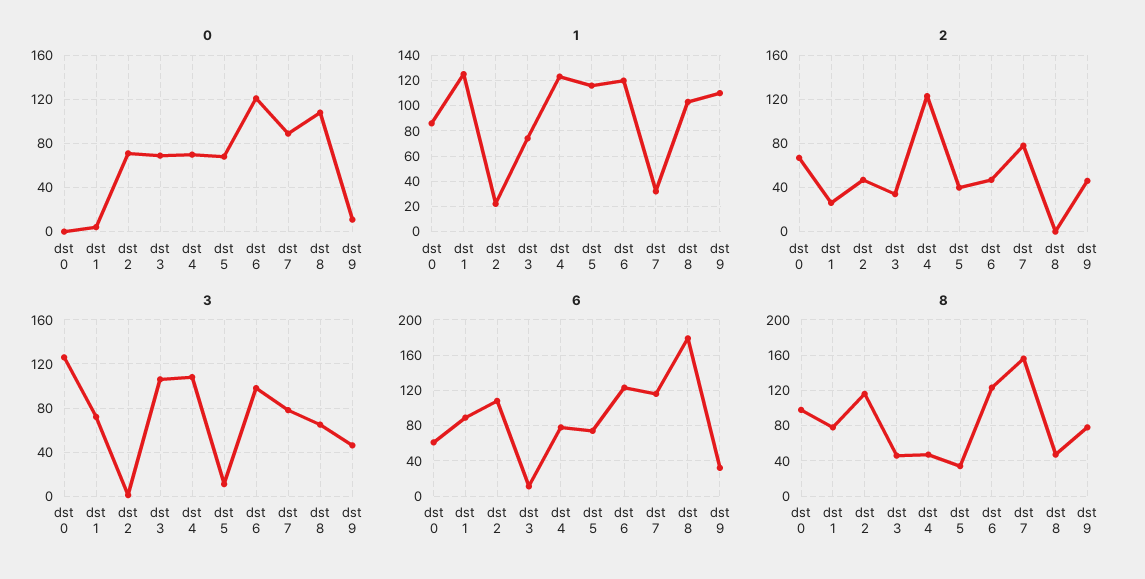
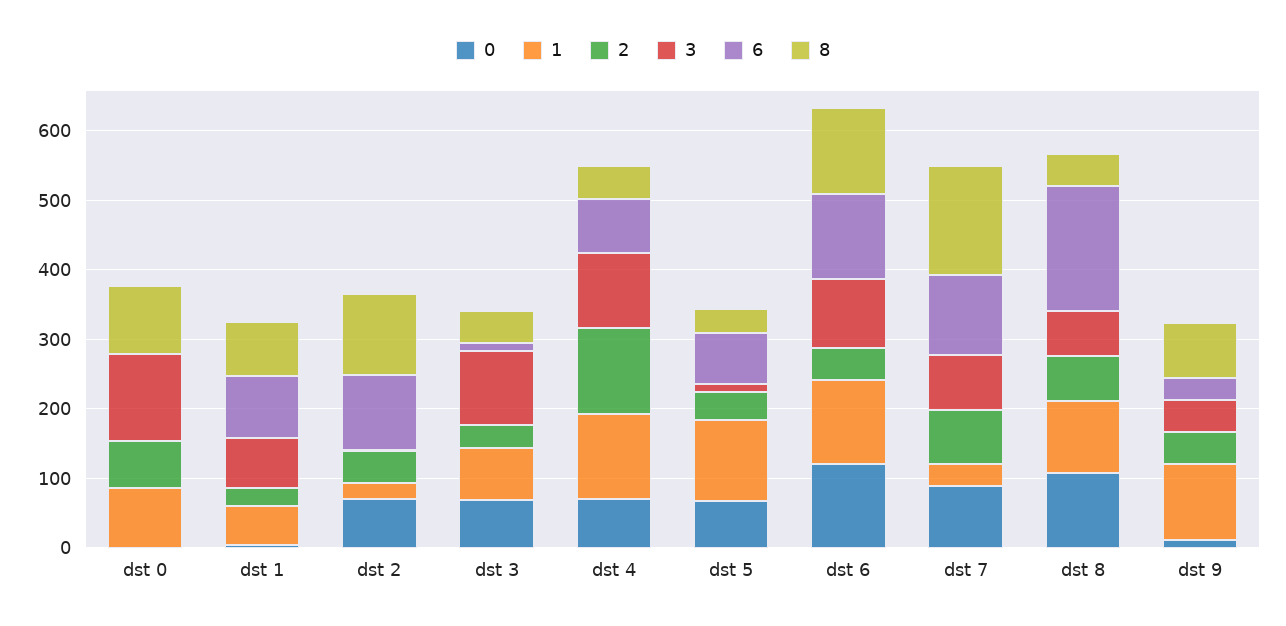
1, dst 1: 125 -> 60
2, dst 8: 0 -> 60
6, dst 0: 60 -> 0

